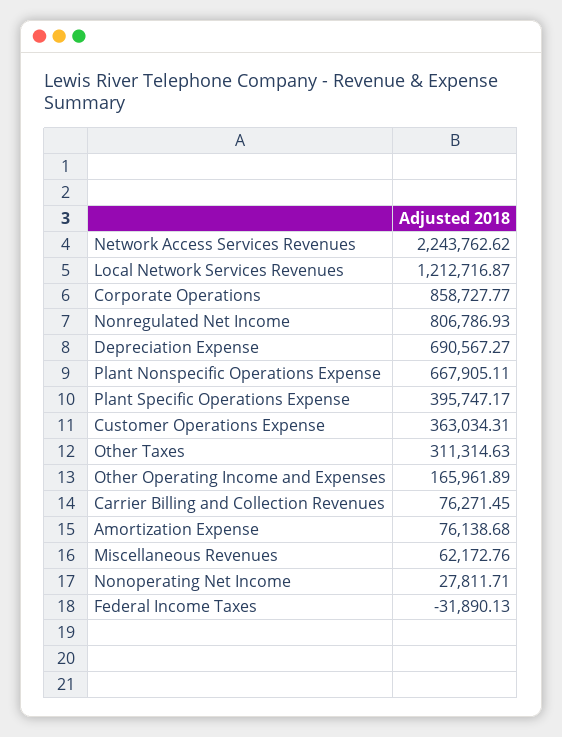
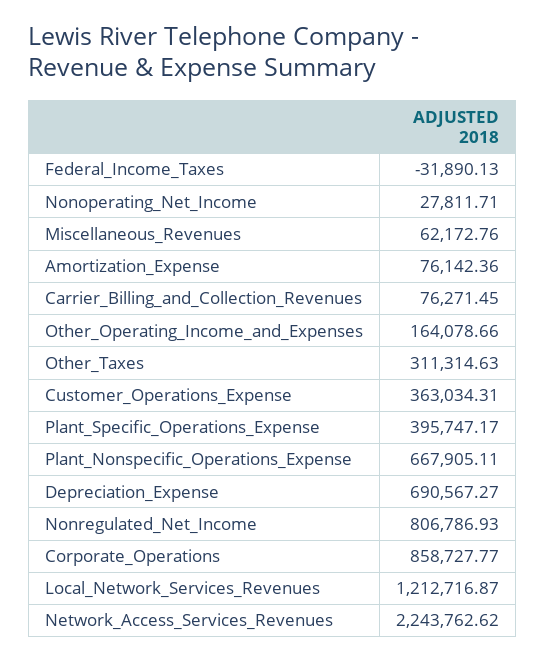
Other Operating Income and Expenses: 165961.89 -> 164078.66
Amortization Expense: 76138.68 -> 76142.36

